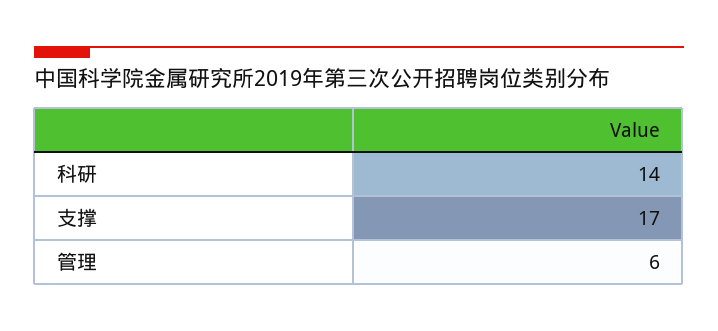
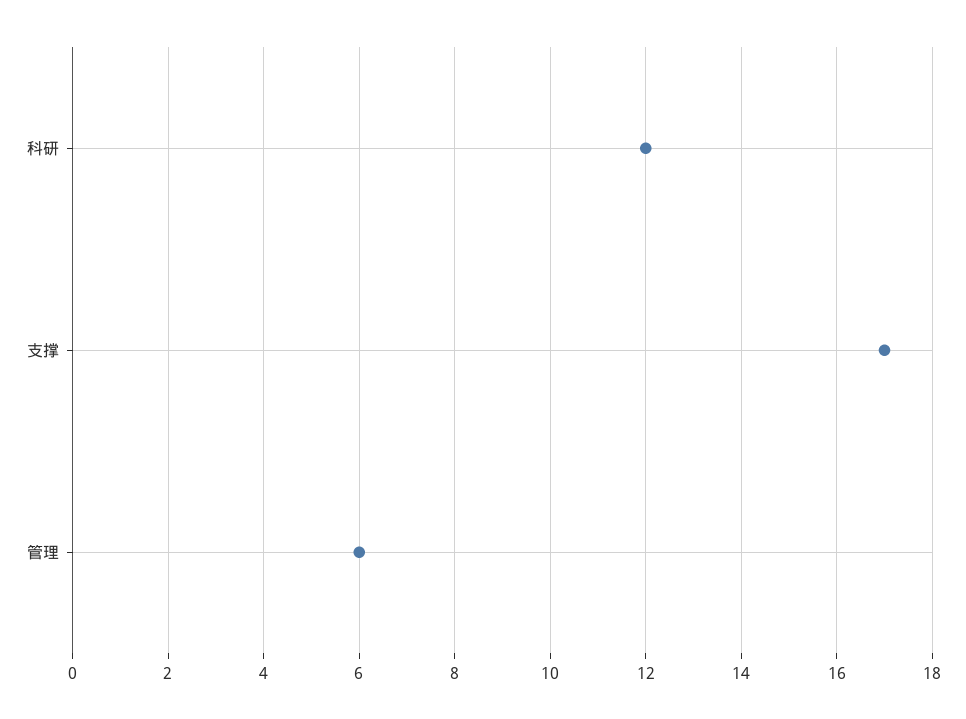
科研: 14 -> 12

